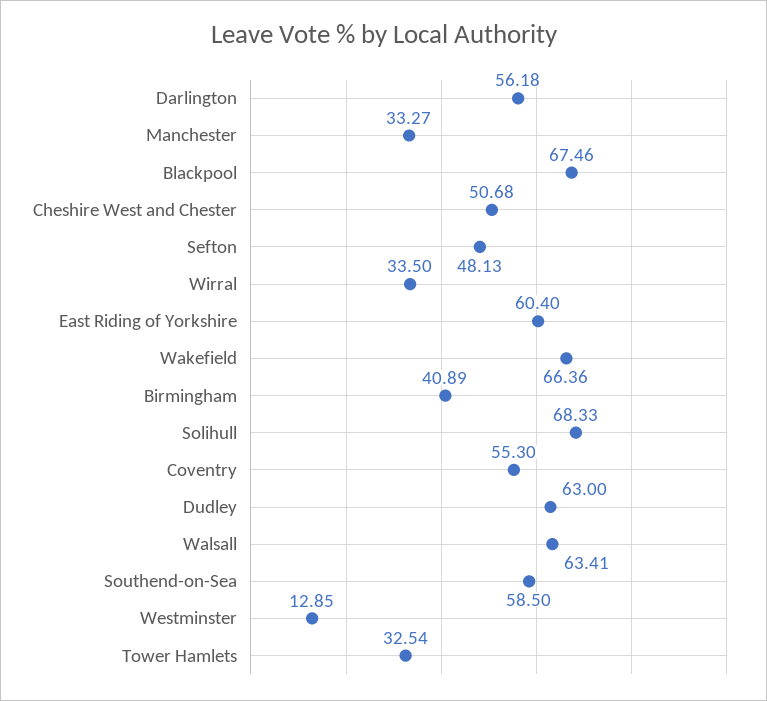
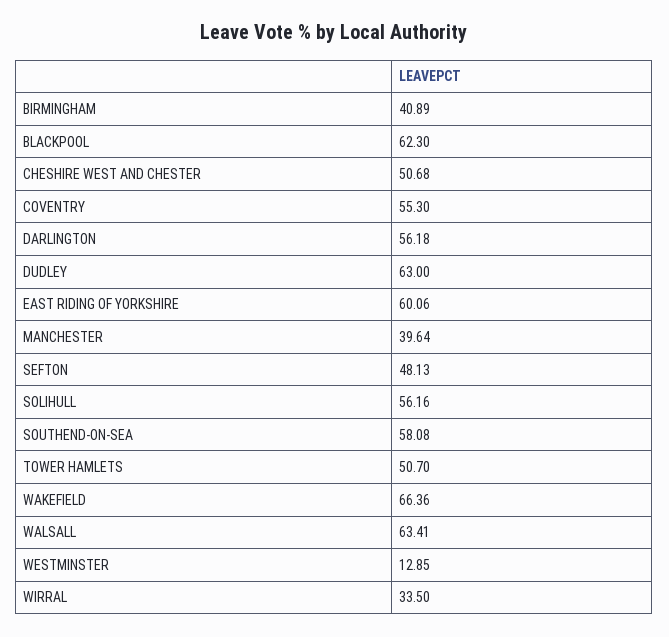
Manchester: 33.27 -> 39.64
Blackpool: 67.46 -> 62.3
East Riding of Yorkshire: 60.4 -> 60.06
Solihull: 68.33 -> 56.16
Southend-on-Sea: 58.5 -> 58.08
Tower Hamlets: 32.54 -> 50.7

